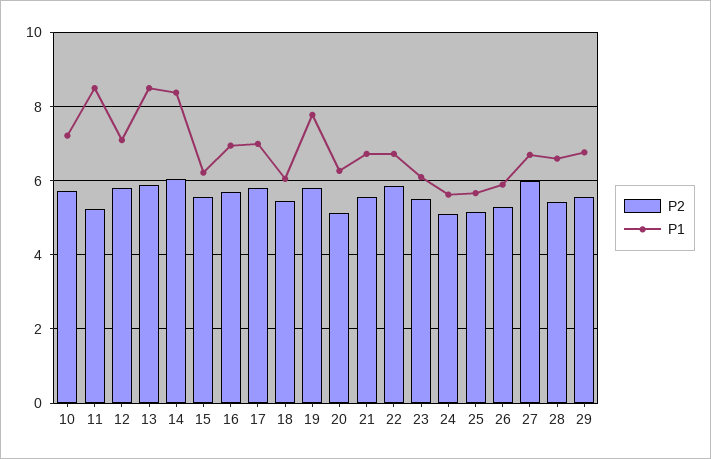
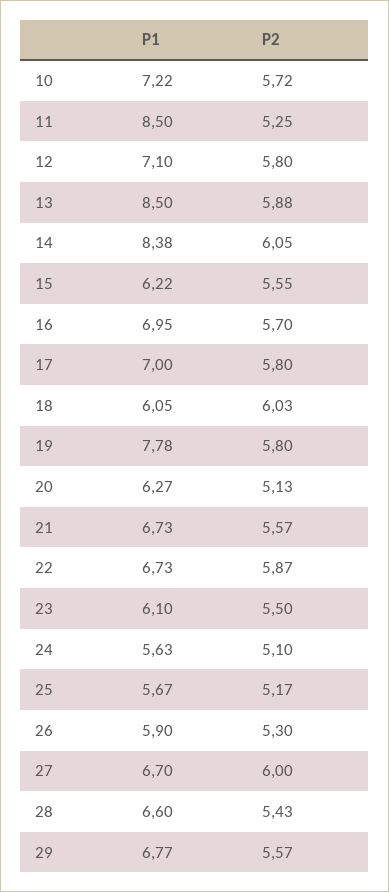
P2, 18: 5.4 -> 6.03

